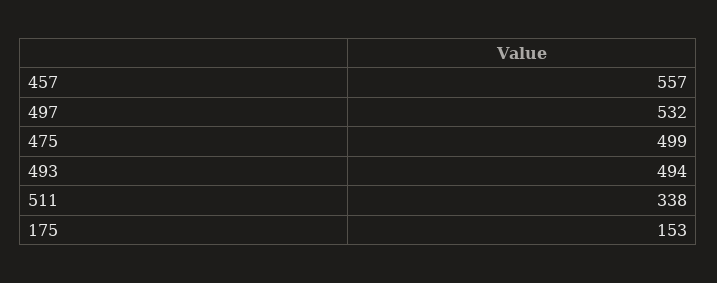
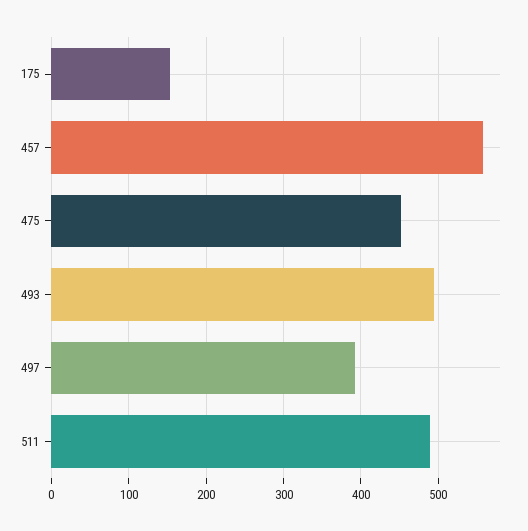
497: 532 -> 390
475: 499 -> 450
511: 338 -> 490

